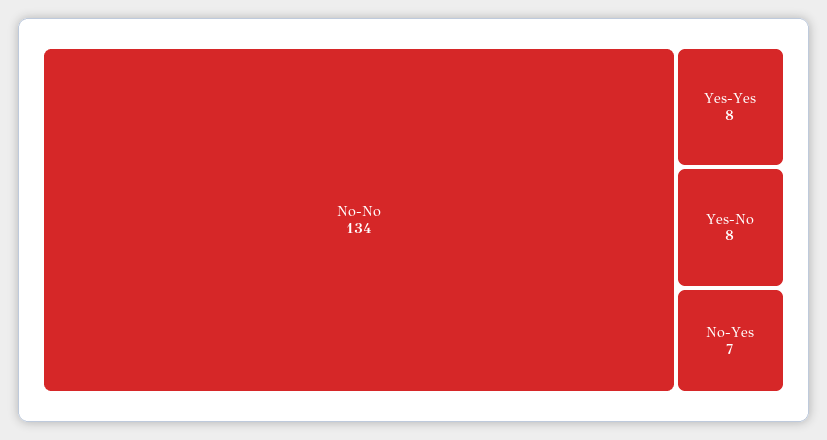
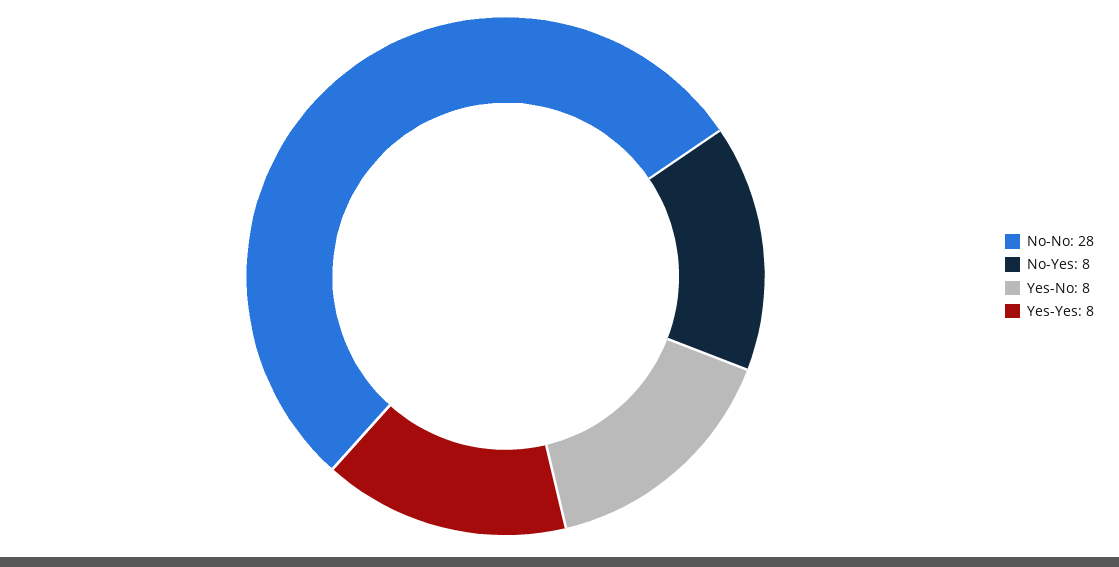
No-No: 134 -> 28
No-Yes: 7 -> 8

